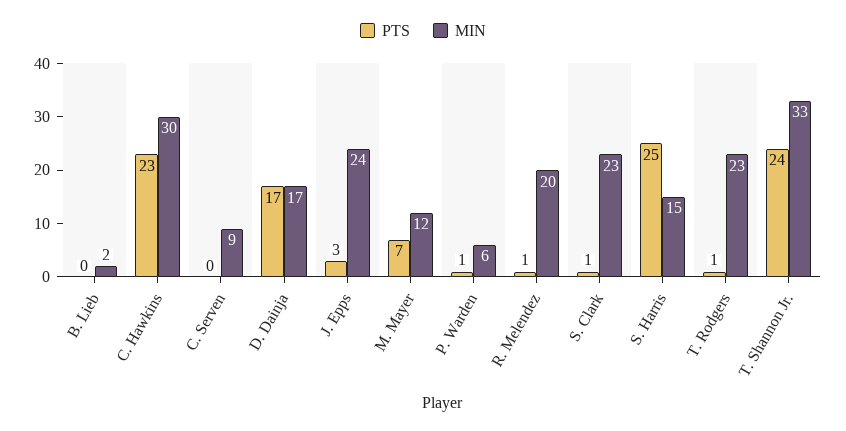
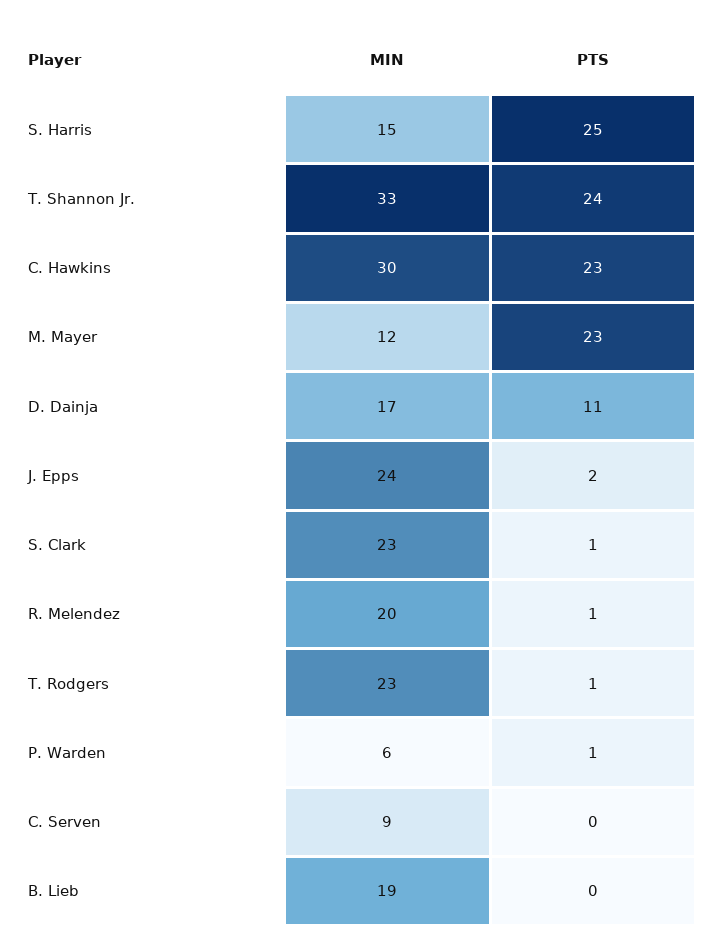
MIN, B. Lieb: 2 -> 19
PTS, D. Dainja: 17 -> 11
PTS, J. Epps: 3 -> 2
PTS, M. Mayer: 7 -> 23

